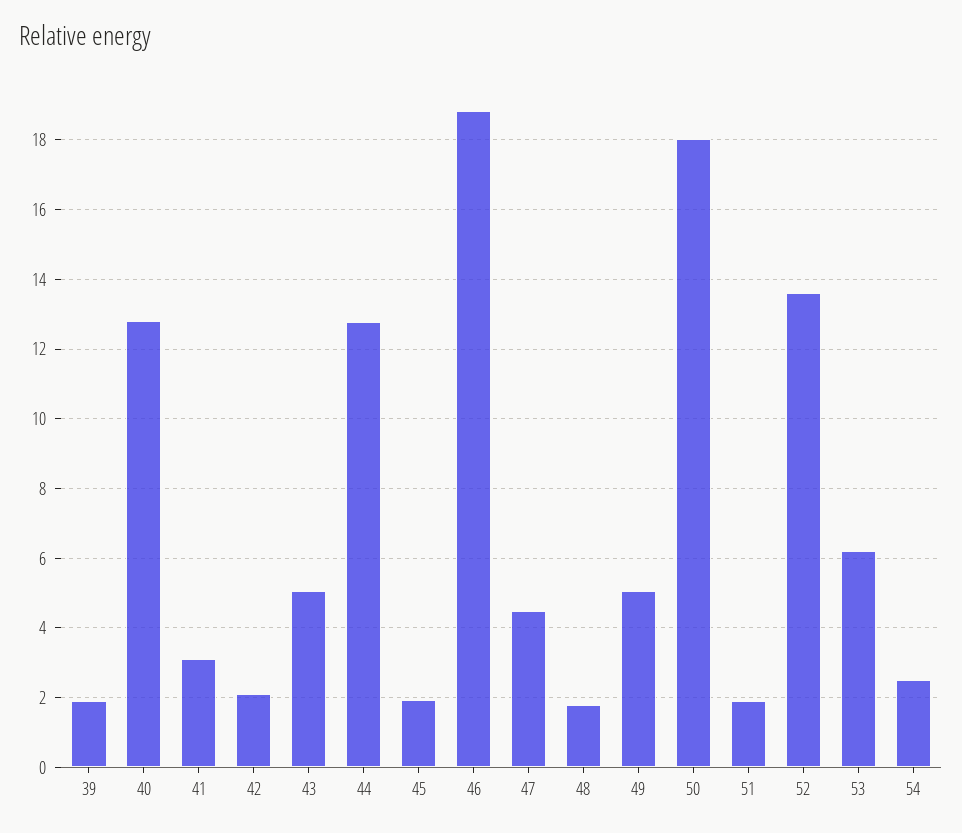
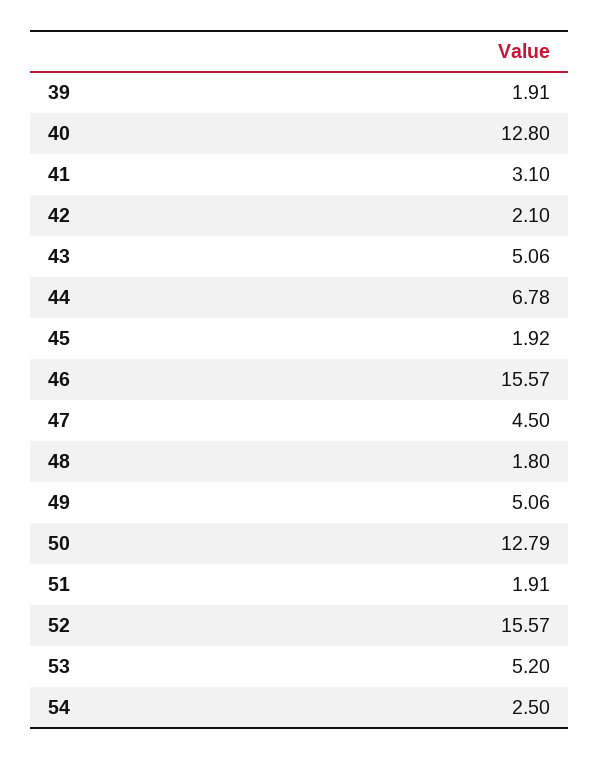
44: 12.8 -> 6.78
46: 18.8 -> 15.57
50: 18 -> 12.79
52: 13.6 -> 15.57
53: 6.2 -> 5.2

